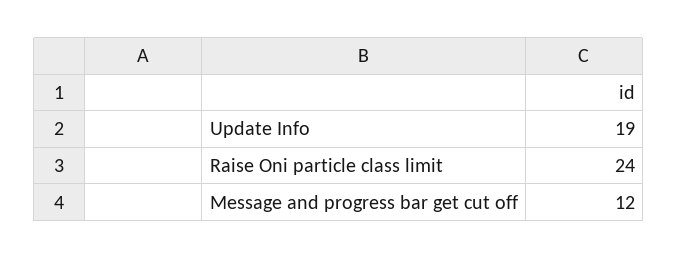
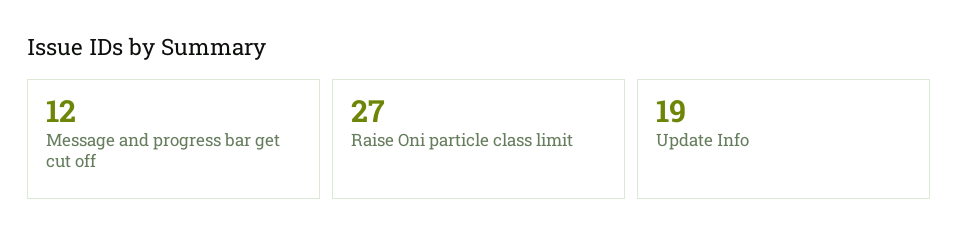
Raise Oni particle class limit: 24 -> 27

